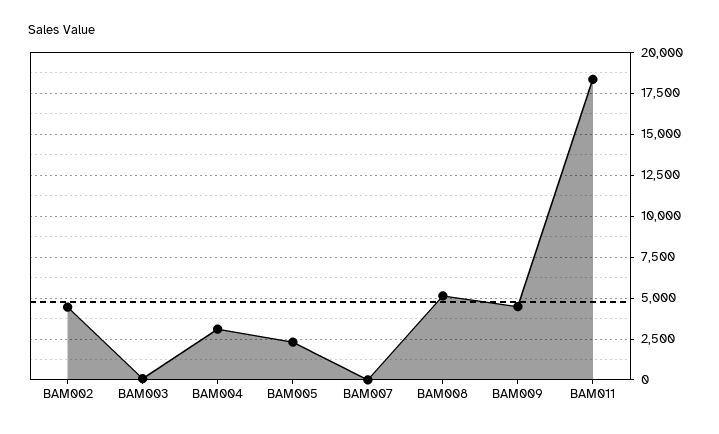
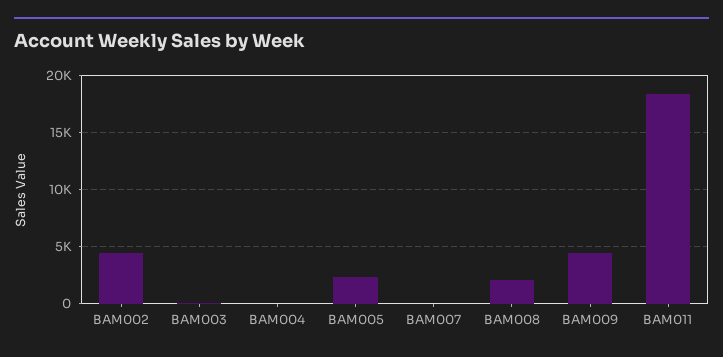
BAM004: 3000 -> 0
BAM008: 5000 -> 2000

